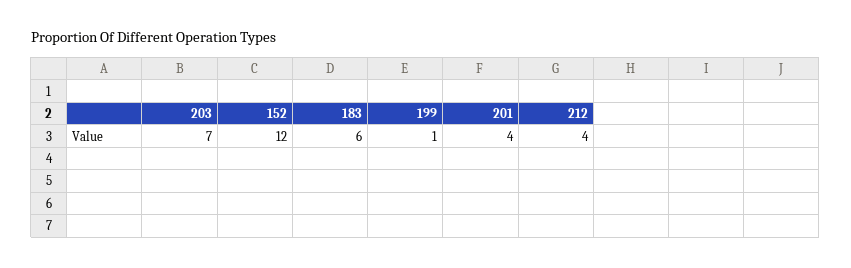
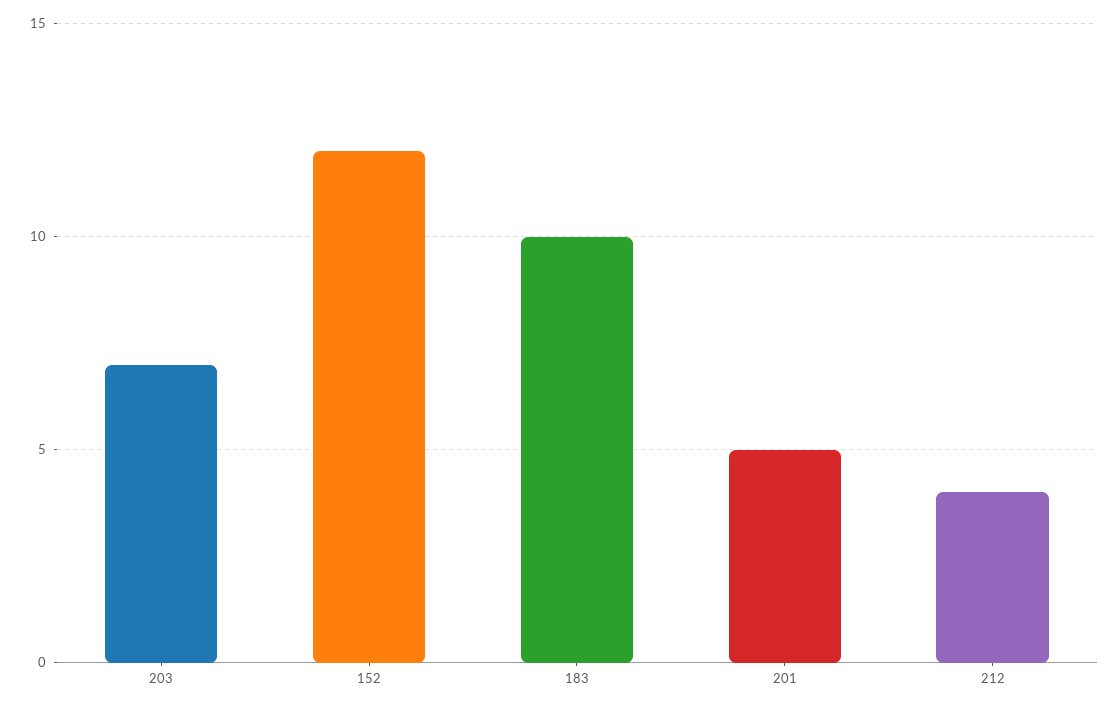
183: 6 -> 10
199: 1 -> none
201: 4 -> 5

